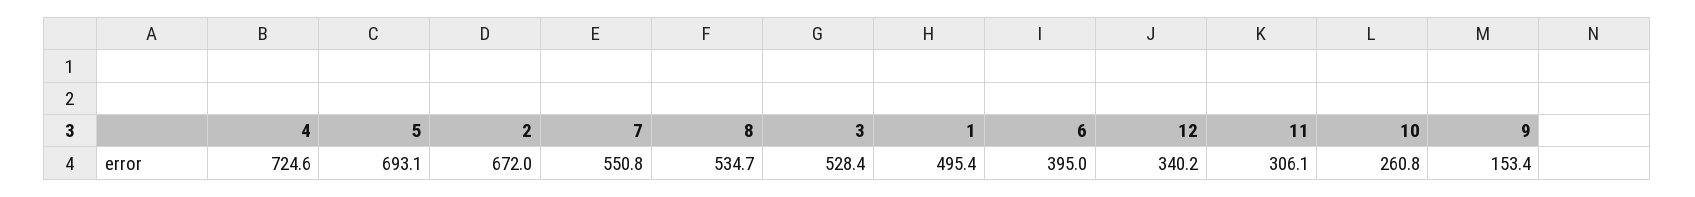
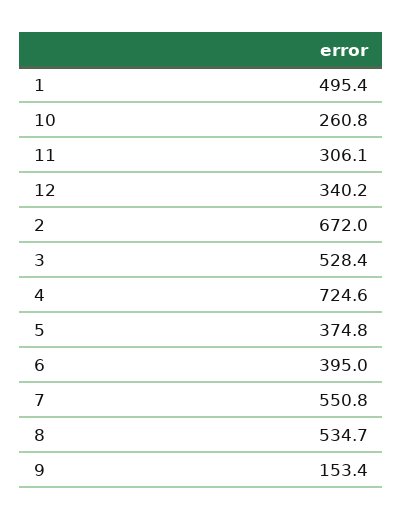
5: 693.1 -> 374.8

